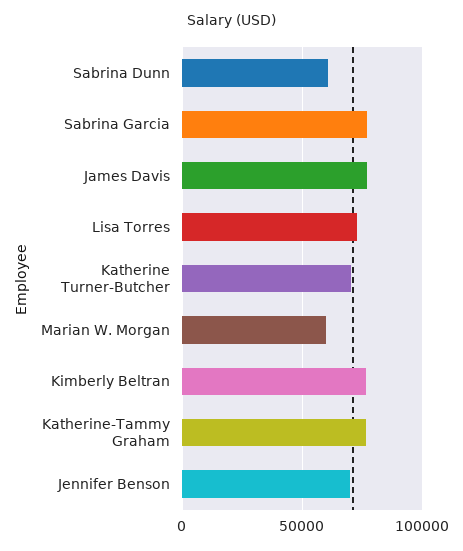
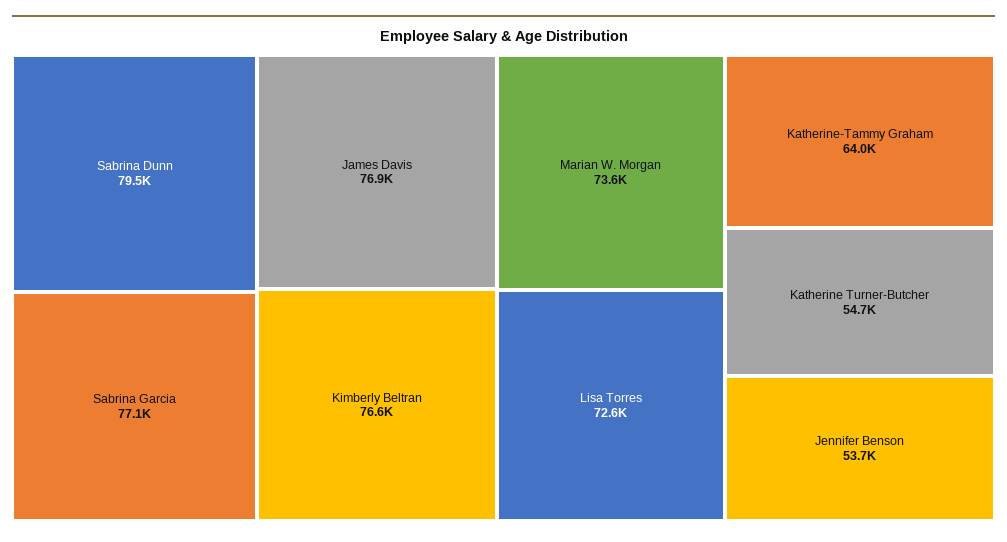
Sabrina Dunn: 60000 -> 79500
Katherine Turner-Butcher: 70000 -> 54700
Marian W. Morgan: 60000 -> 73600
Katherine-Tammy Graham: 75000 -> 64000
Jennifer Benson: 70000 -> 53700

